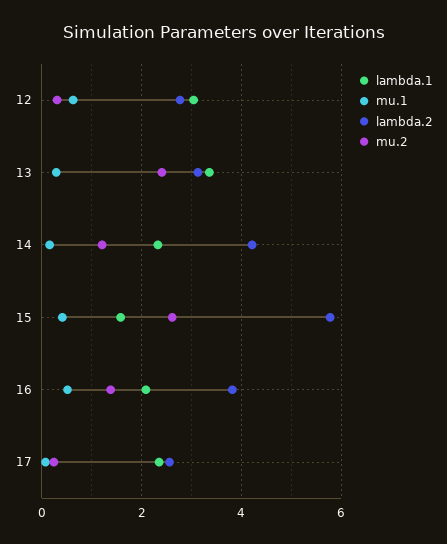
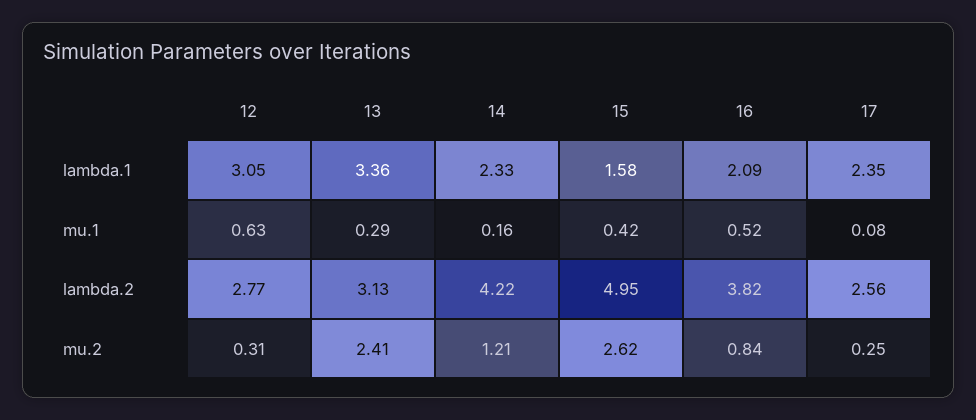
lambda.2, 15: 5.8 -> 4.95
mu.2, 16: 1.4 -> 0.84

